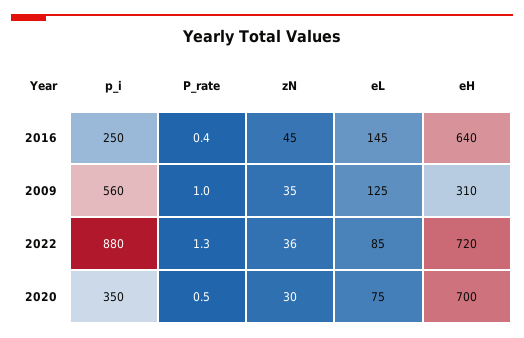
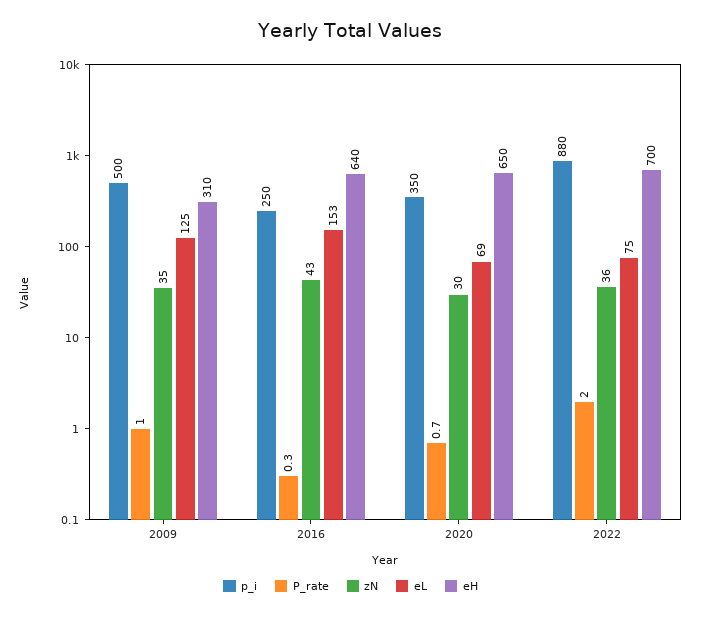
P_rate, 2016: 0.4 -> 0.3
zN, 2016: 45 -> 43
eL, 2016: 145 -> 153
p_i, 2009: 560 -> 500
P_rate, 2022: 1.3 -> 2
eL, 2022: 85 -> 75
eH, 2022: 720 -> 700
P_rate, 2020: 0.5 -> 0.7
eL, 2020: 75 -> 69
eH, 2020: 700 -> 650

